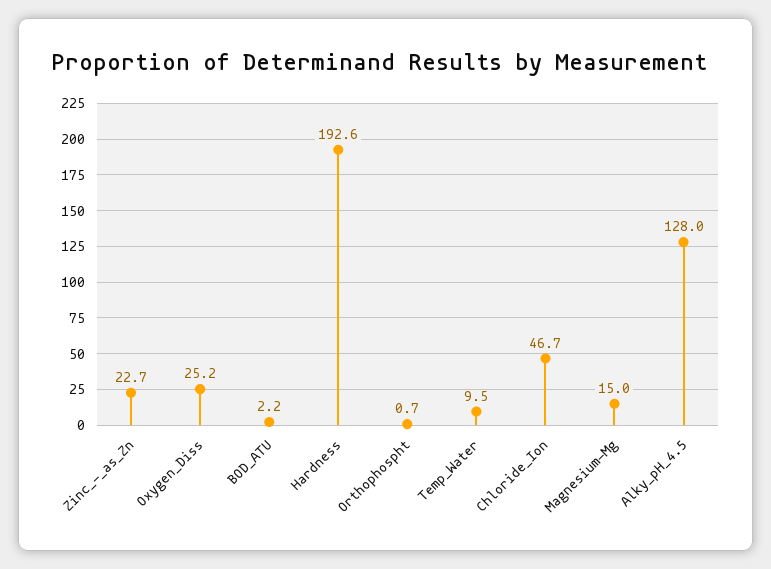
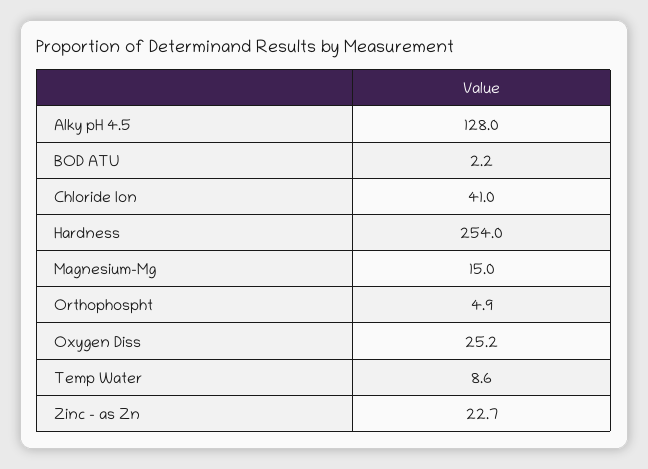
Hardness: 192.6 -> 254
Orthophospht: 0.7 -> 4.9
Temp_Water: 9.5 -> 8.6
Chloride_Ion: 46.7 -> 41

